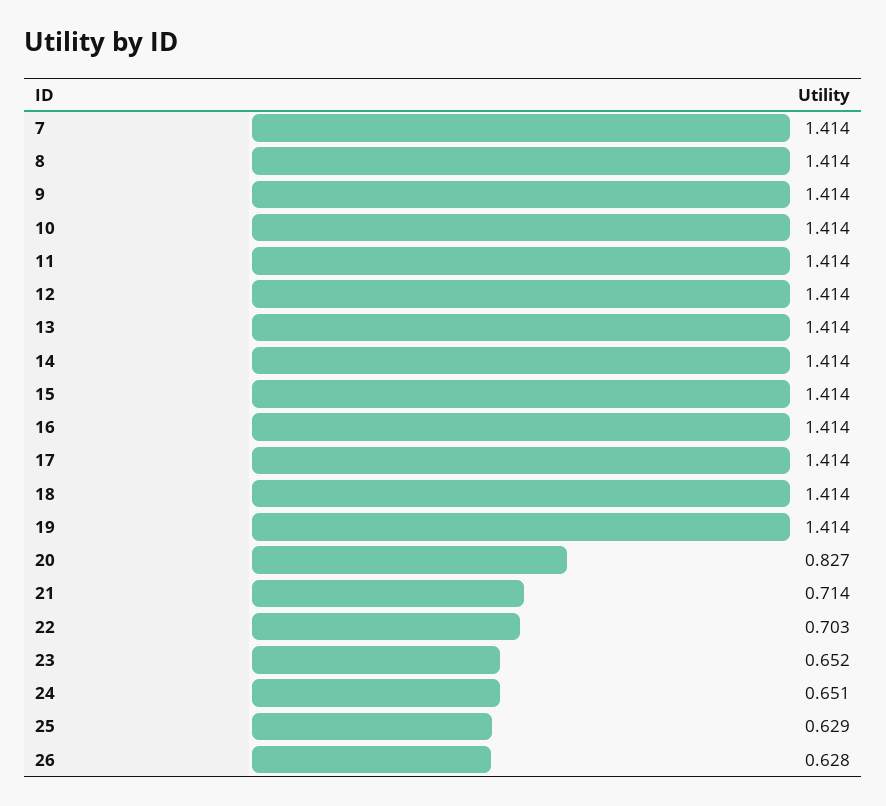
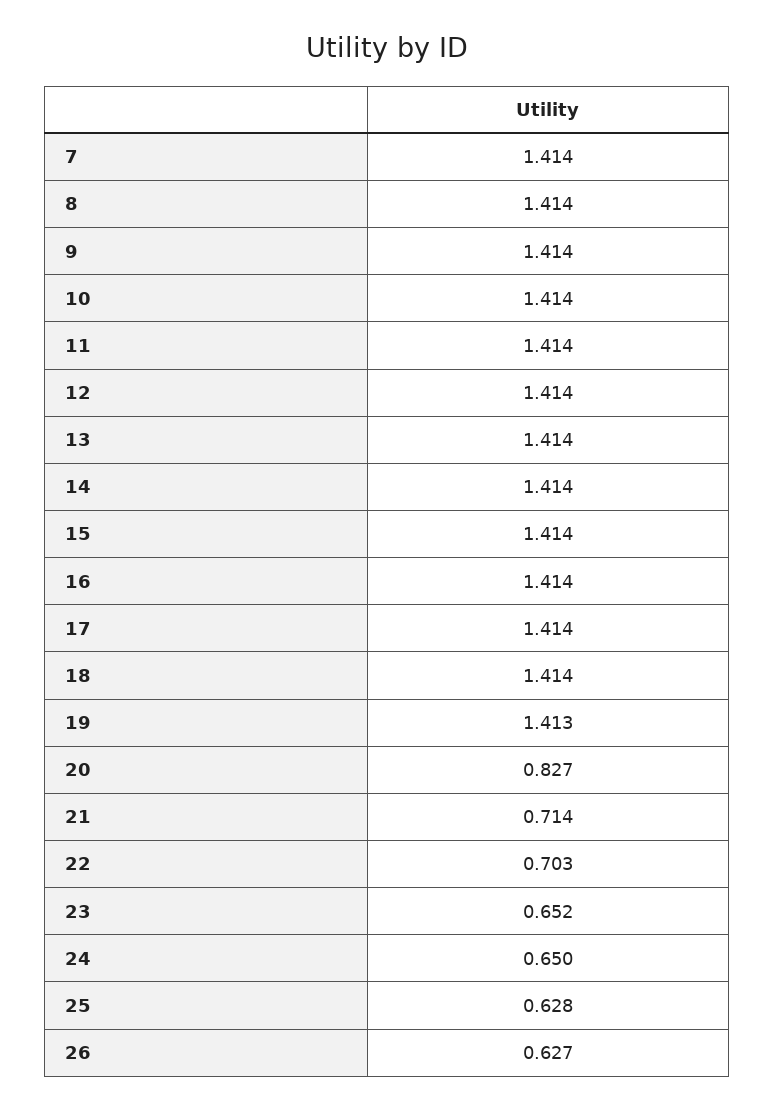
19: 1.414 -> 1.413
24: 0.651 -> 0.65
25: 0.629 -> 0.628
26: 0.628 -> 0.627

